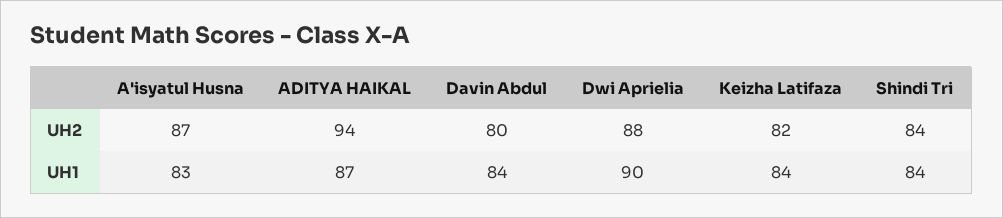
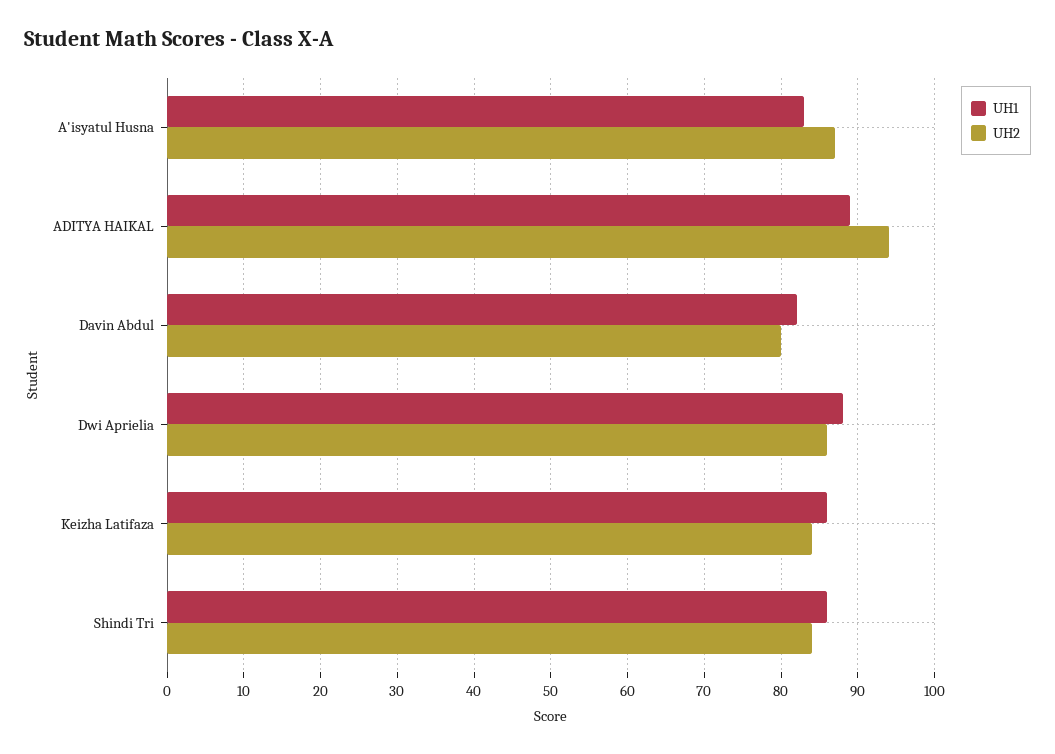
UH2, Dwi Aprielia: 88 -> 86
UH2, Keizha Latifaza: 82 -> 84
UH1, ADITYA HAIKAL: 87 -> 89
UH1, Davin Abdul: 84 -> 82
UH1, Dwi Aprielia: 90 -> 88
UH1, Keizha Latifaza: 84 -> 86
UH1, Shindi Tri: 84 -> 86

